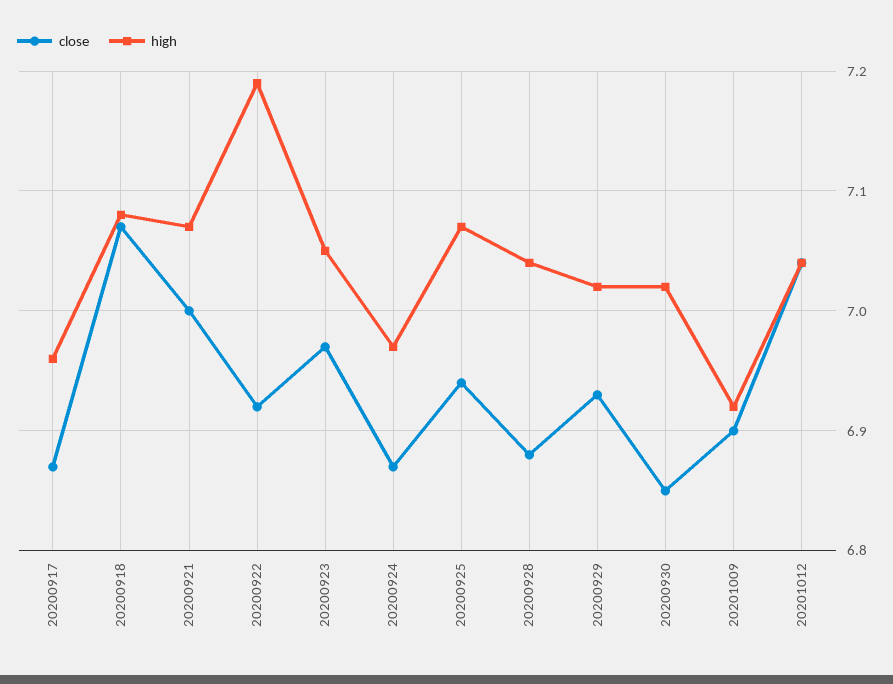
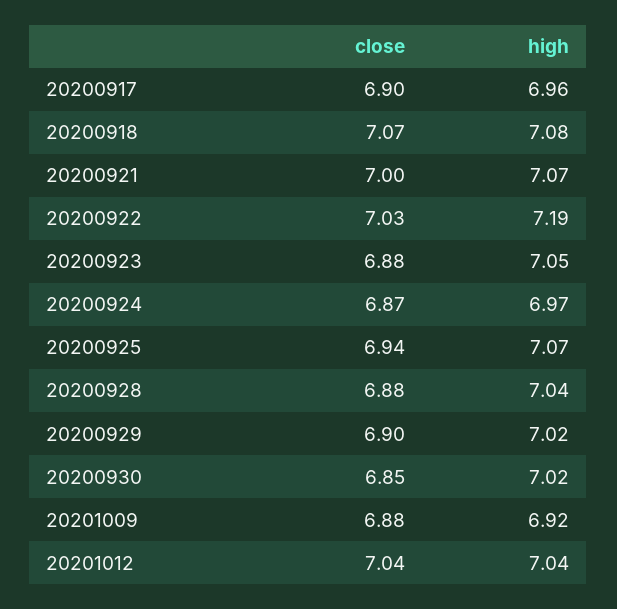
close, 20200917: 6.87 -> 6.9
close, 20200922: 6.92 -> 7.03
close, 20200923: 6.97 -> 6.88
close, 20200929: 6.93 -> 6.9
close, 20201009: 6.9 -> 6.88

